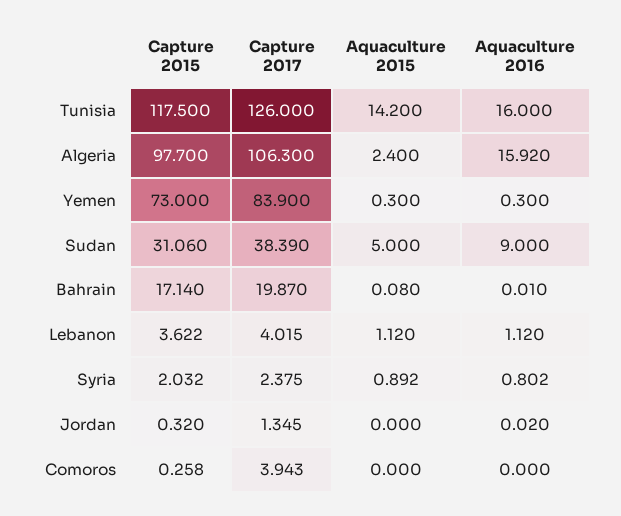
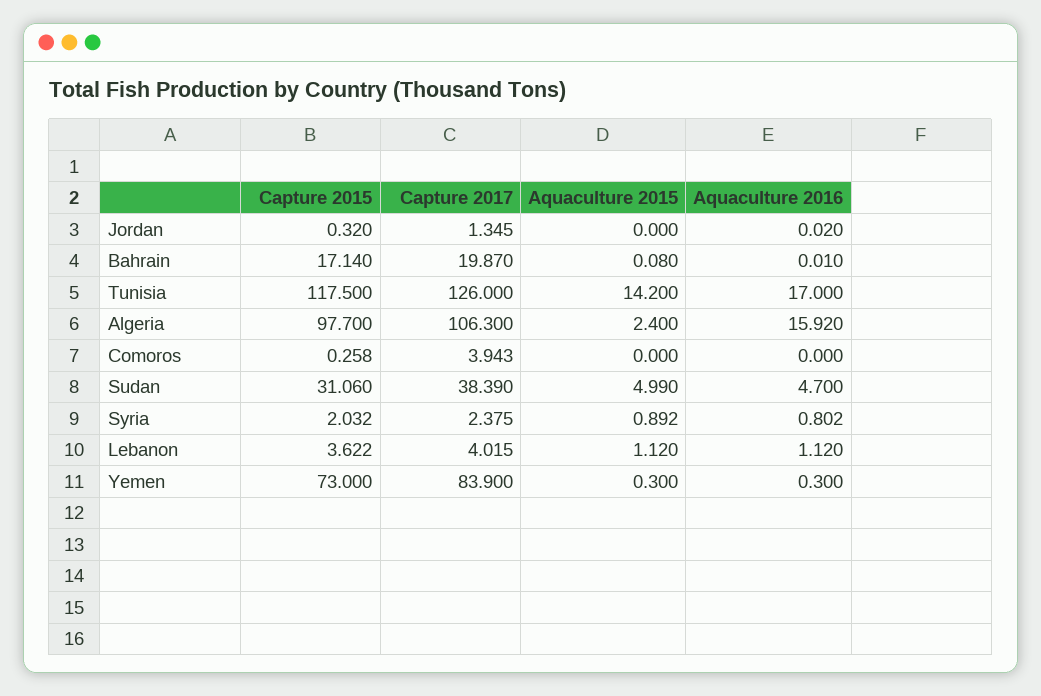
Aquaculture 2016, Tunisia: 16 -> 17
Aquaculture 2015, Sudan: 5 -> 4.99
Aquaculture 2016, Sudan: 9 -> 4.7

